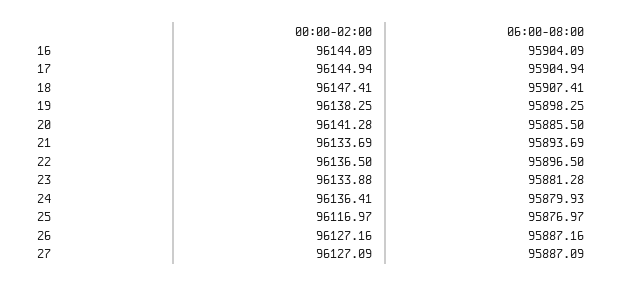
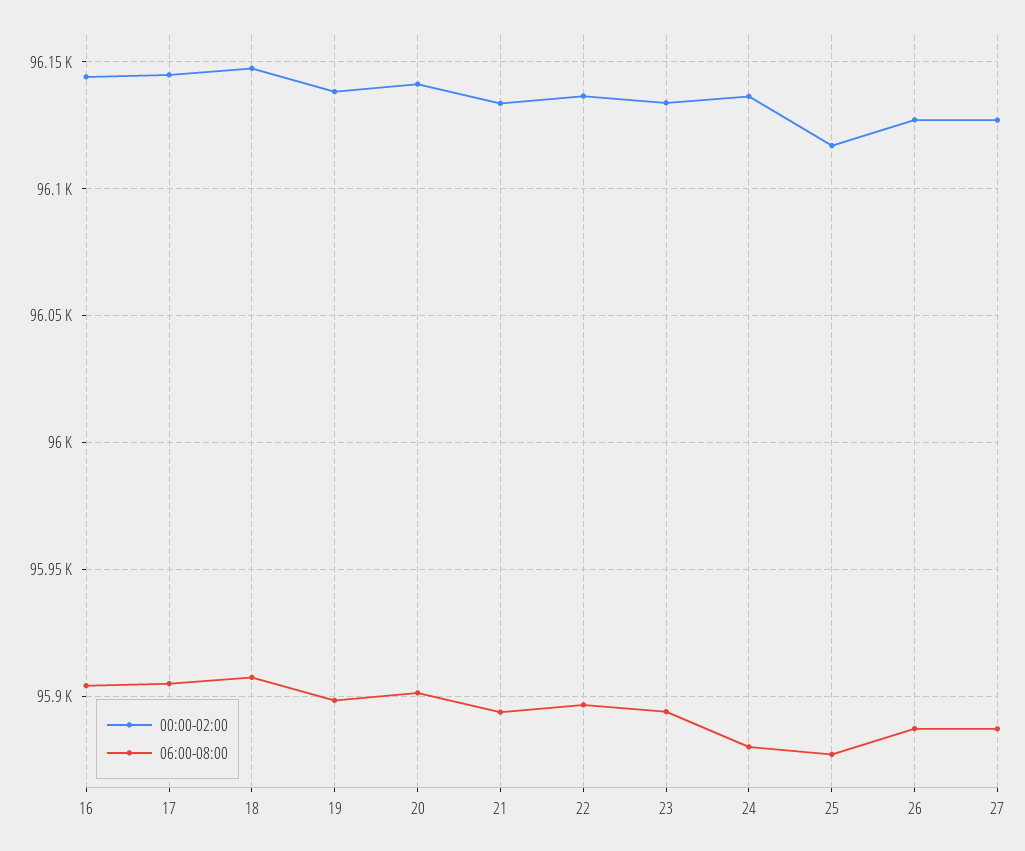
06:00-08:00, 20: 95885.5 -> 95900
06:00-08:00, 23: 95881.28 -> 95895

